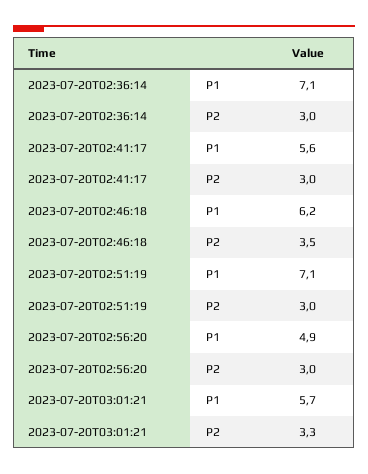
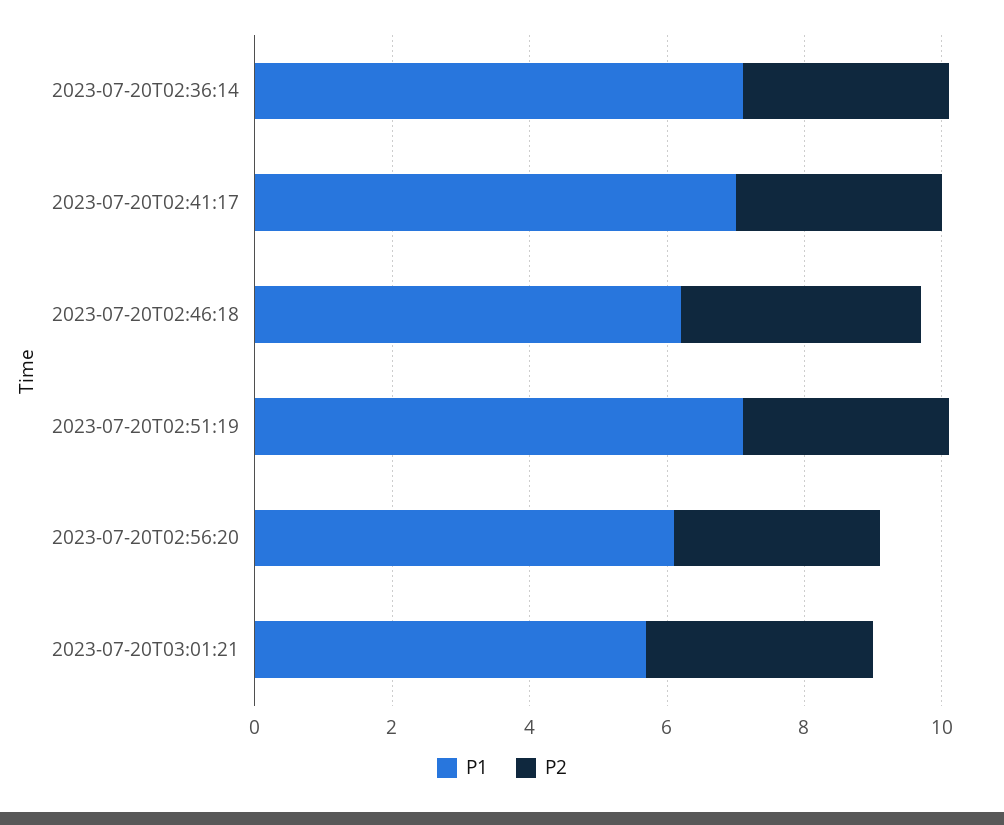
P1, 2023-07-20T02:41:17: 5.6 -> 7
P1, 2023-07-20T02:56:20: 4.9 -> 6

